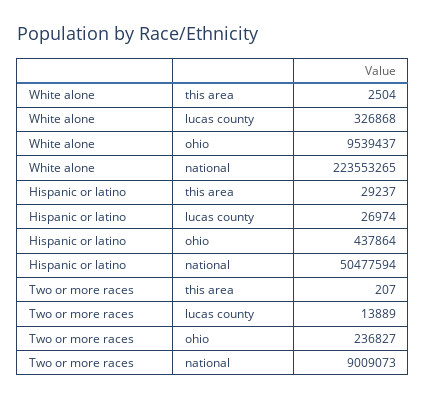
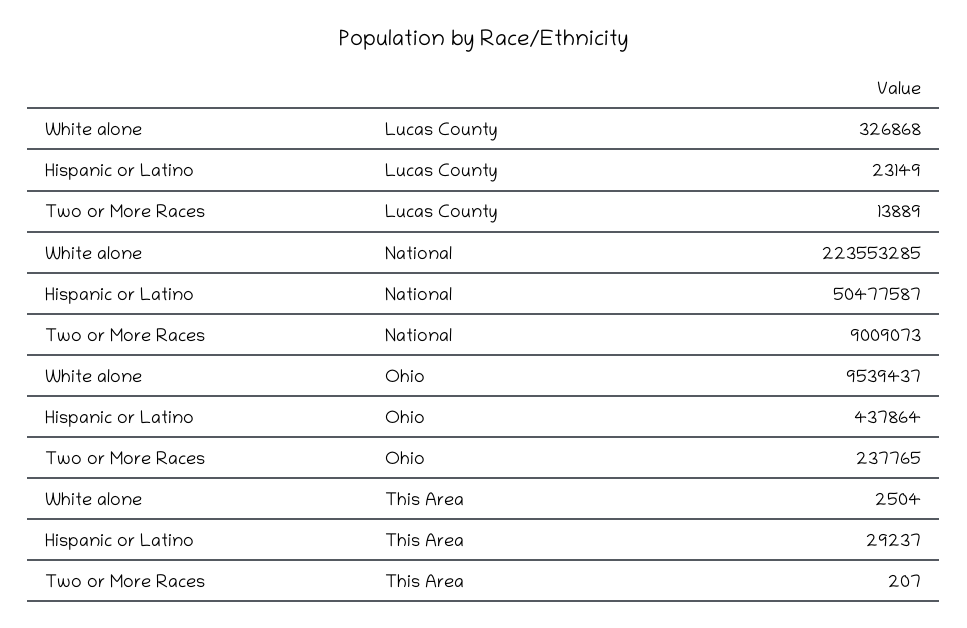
White alone, national: 223553265 -> 223553285
Hispanic or latino, lucas county: 26974 -> 23149
Hispanic or latino, national: 50477594 -> 50477587
Two or more races, ohio: 236827 -> 237765

